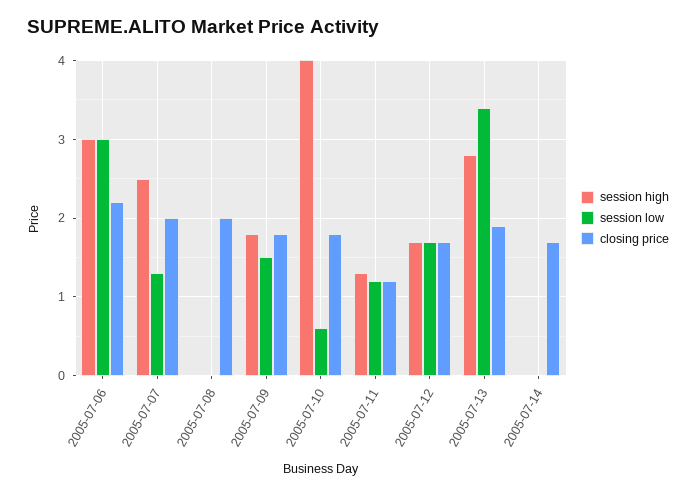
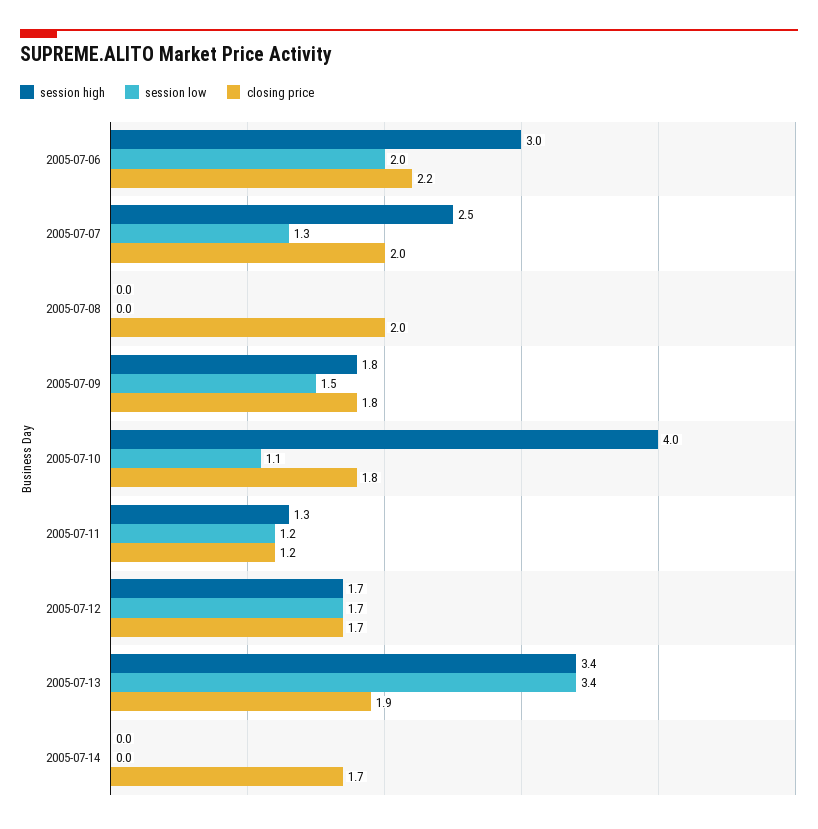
session low, 2005-07-06: 3 -> 2
session low, 2005-07-10: 0.6 -> 1.1
session high, 2005-07-13: 2.8 -> 3.4

